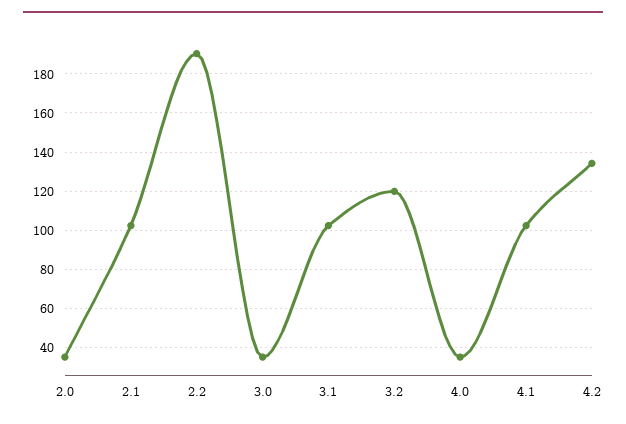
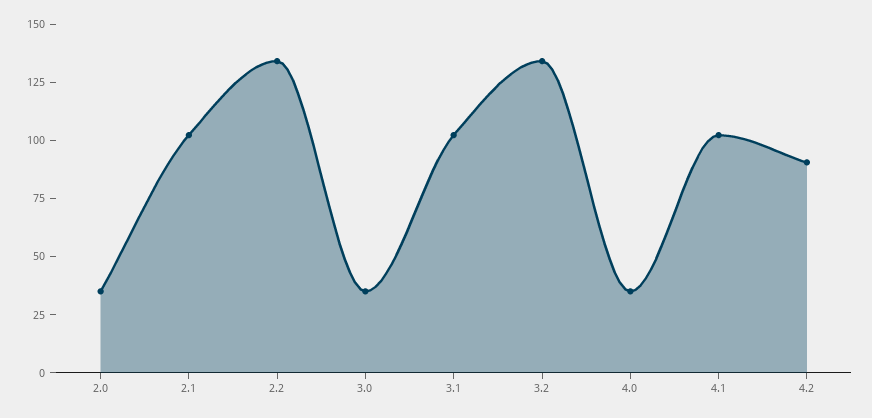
2.2: 190 -> 135
3.2: 120 -> 135
4.2: 135 -> 90

